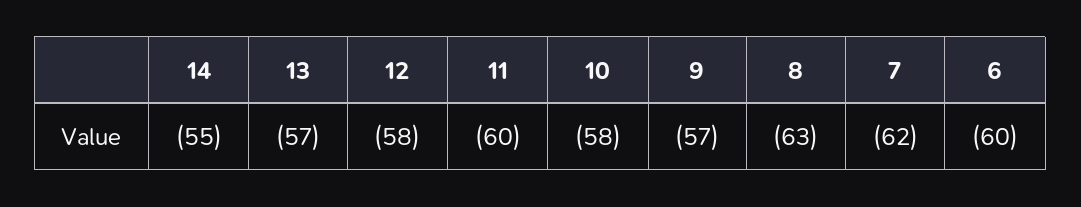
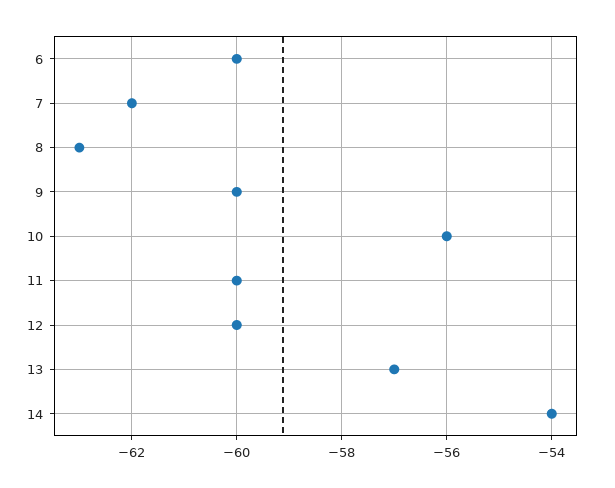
14: -55 -> -54
12: -58 -> -60
10: -58 -> -56
9: -57 -> -60

